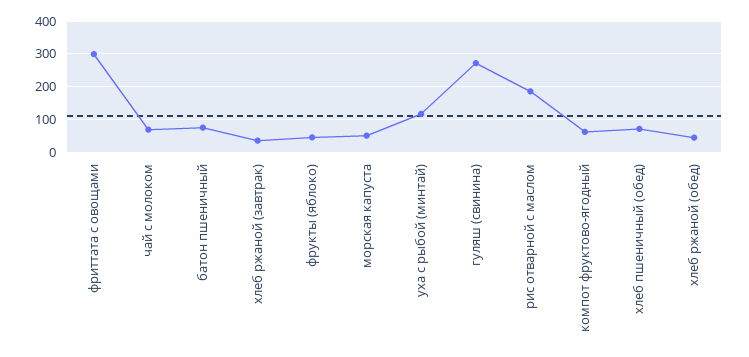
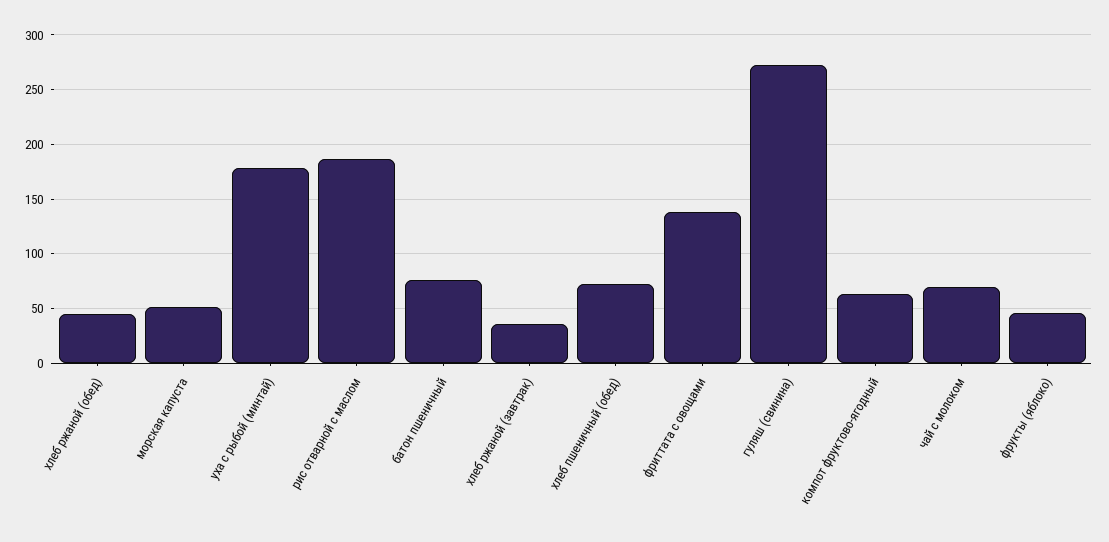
фриттата с овощами: 300 -> 140
уха с рыбой (минтай): 120 -> 180

